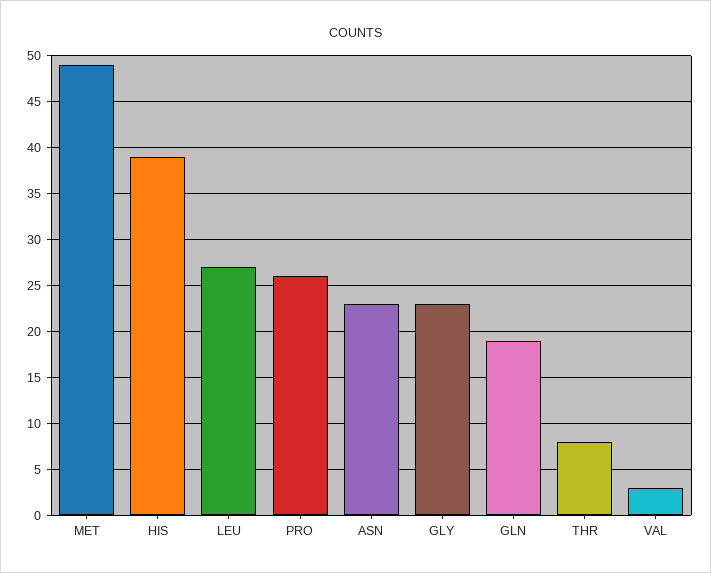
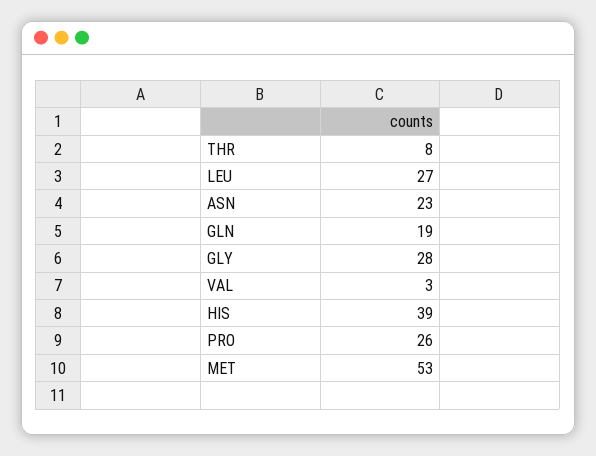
MET: 49 -> 53
GLY: 23 -> 28

